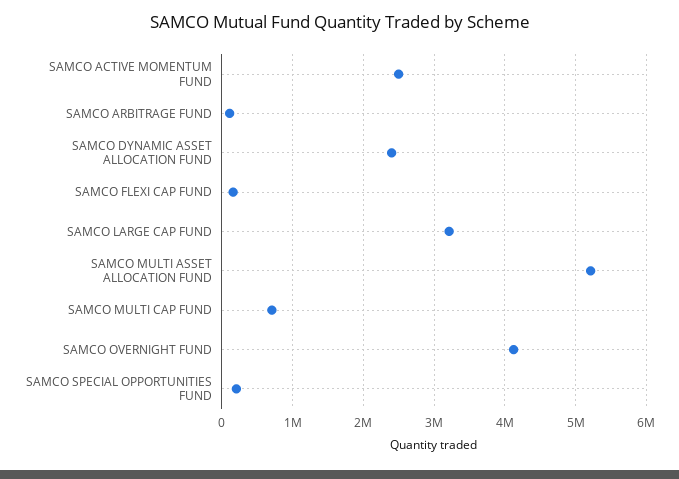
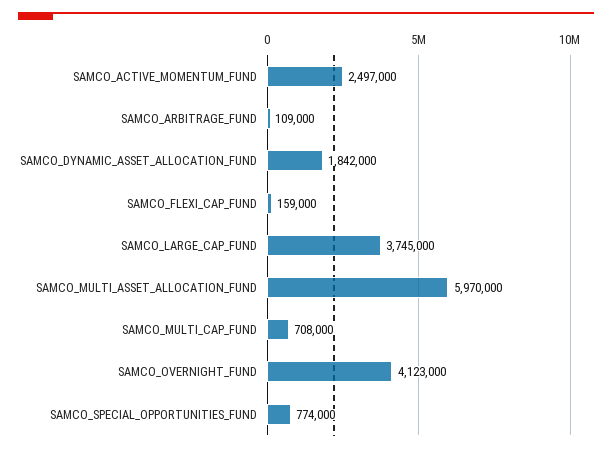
SAMCO DYNAMIC ASSET ALLOCATION FUND: 2400000 -> 1842000
SAMCO LARGE CAP FUND: 3200000 -> 3745000
SAMCO MULTI ASSET ALLOCATION FUND: 5200000 -> 5970000
SAMCO SPECIAL OPPORTUNITIES FUND: 200000 -> 774000

